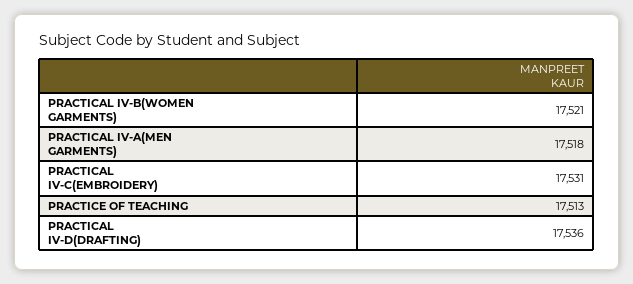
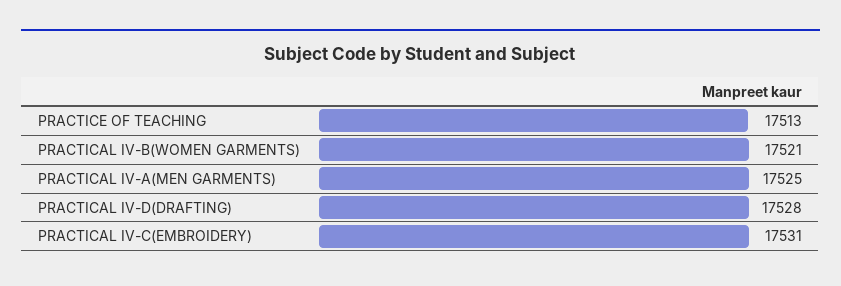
PRACTICAL IV-A(MEN GARMENTS): 17518 -> 17525
PRACTICAL IV-D(DRAFTING): 17536 -> 17528

